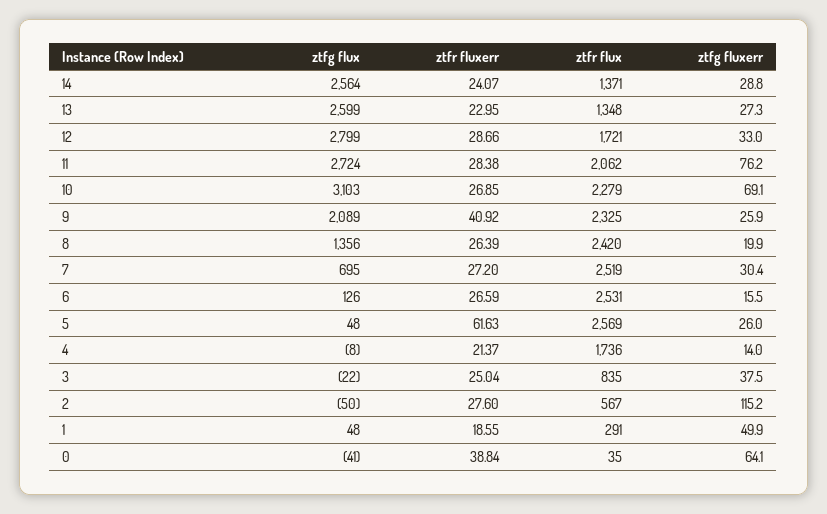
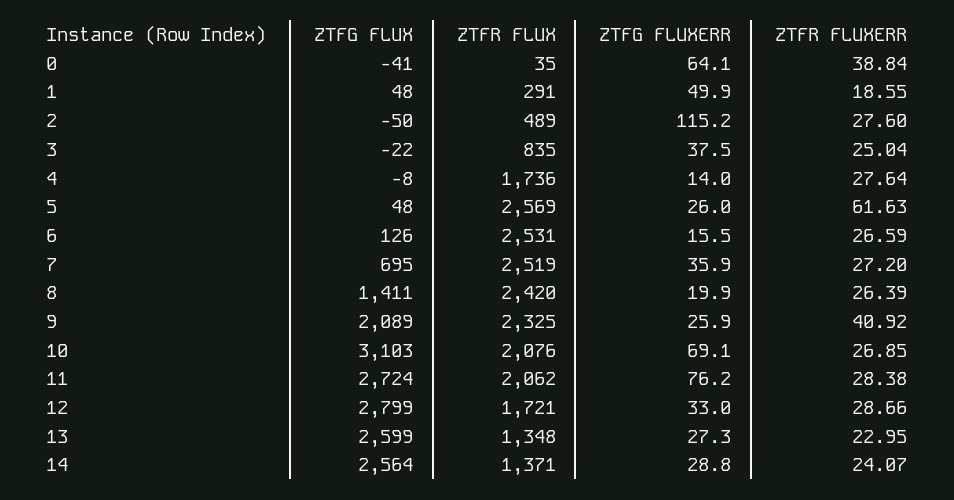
ztfr flux, 10: 2279 -> 2076
ztfg flux, 8: 1356 -> 1411
ztfg fluxerr, 7: 30.4 -> 35.9
ztfr fluxerr, 4: 21.37 -> 27.64
ztfr flux, 2: 567 -> 489

